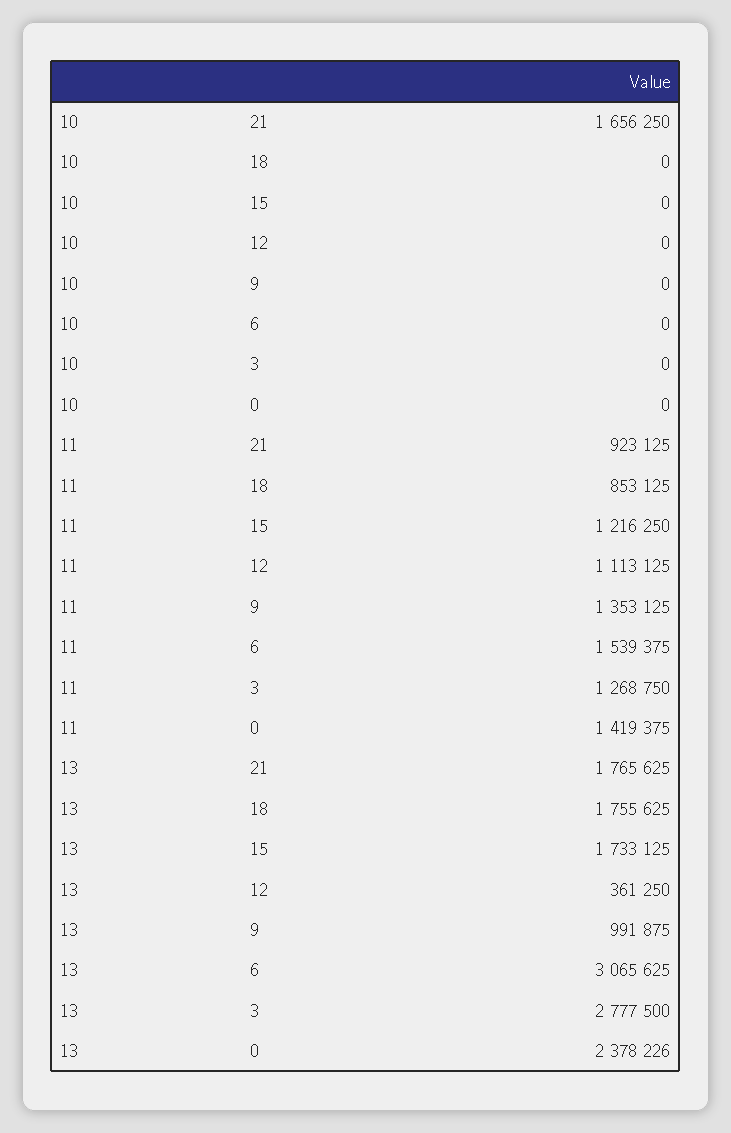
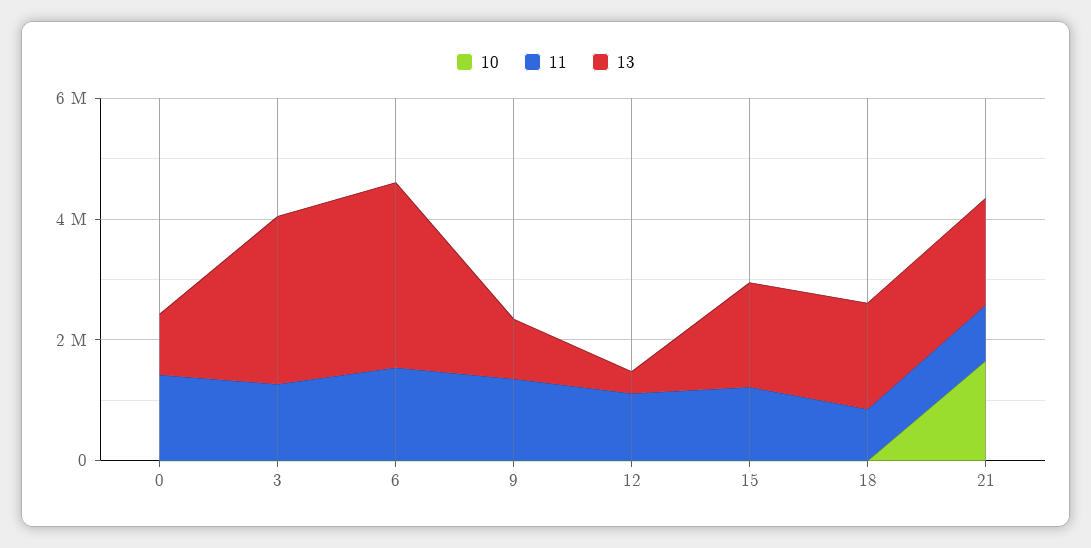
13, 0: 2378226 -> 1000000

